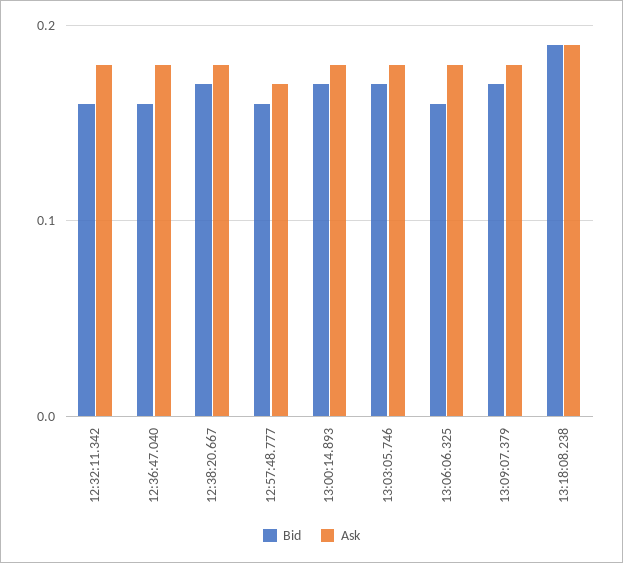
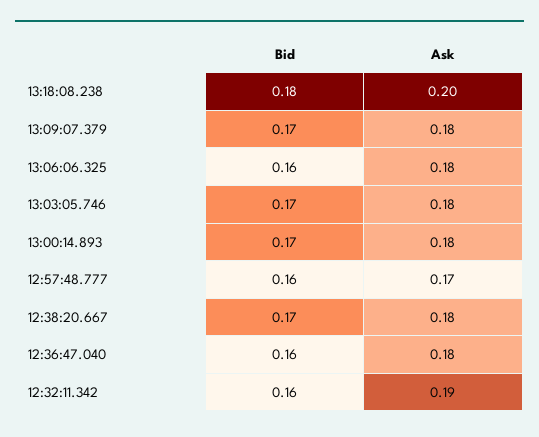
Ask, 12:32:11.342: 0.18 -> 0.19
Bid, 13:18:08.238: 0.19 -> 0.18
Ask, 13:18:08.238: 0.19 -> 0.2

